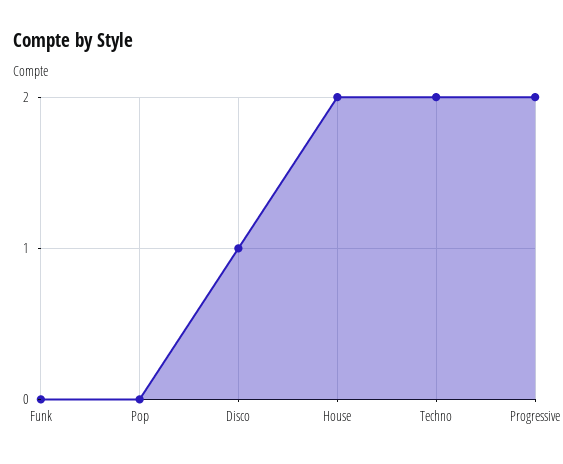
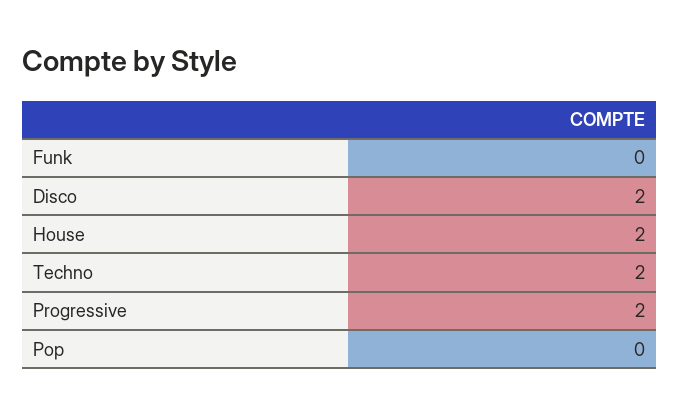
Disco: 1 -> 2

